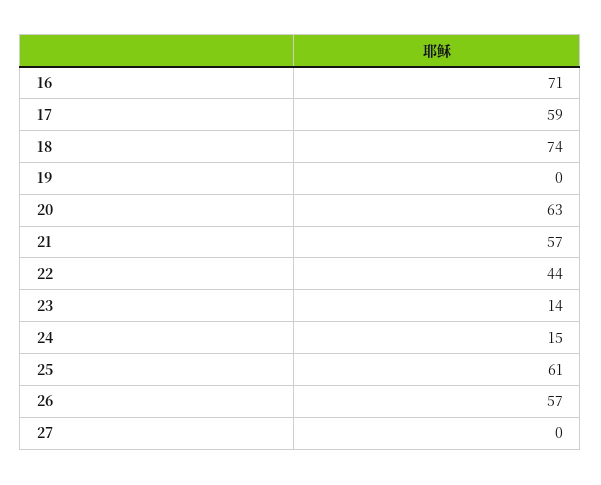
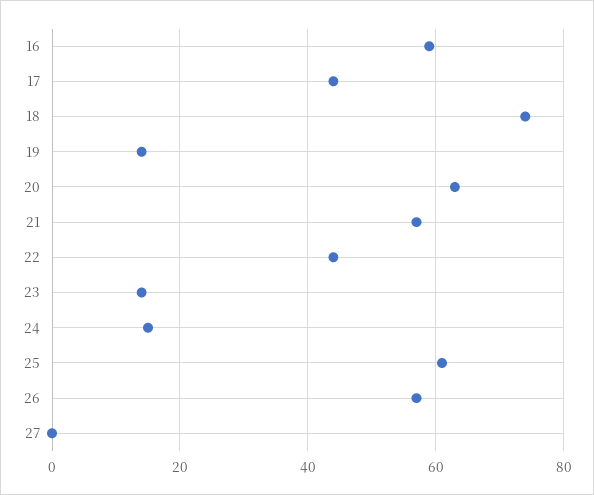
16: 71 -> 60
17: 59 -> 45
19: 0 -> 15

